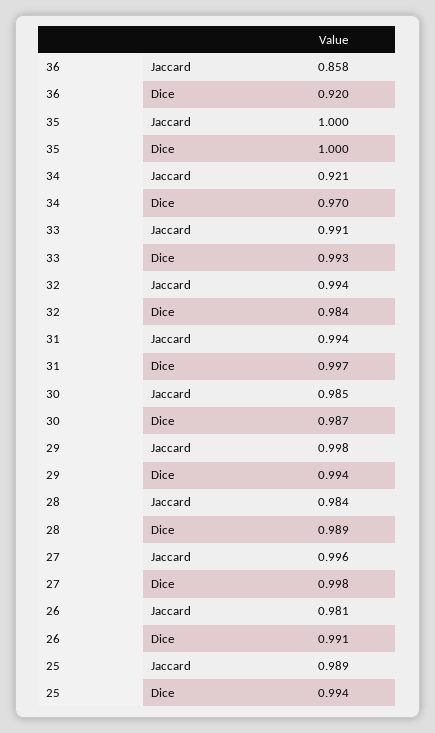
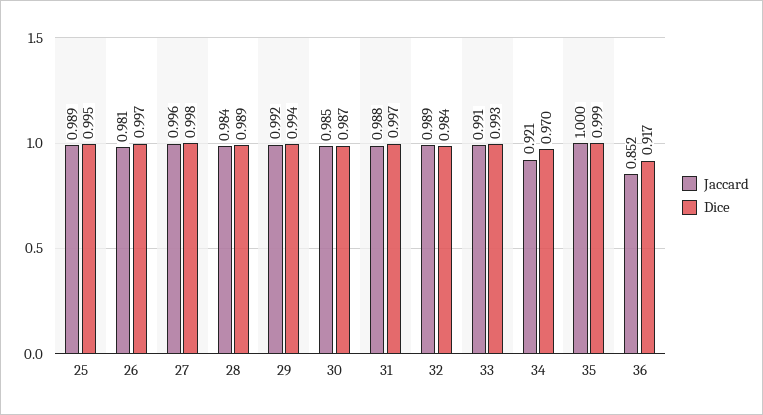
Jaccard, 36: 0.858 -> 0.852
Dice, 36: 0.92 -> 0.917
Dice, 35: 1 -> 0.999
Jaccard, 32: 0.994 -> 0.989
Jaccard, 31: 0.994 -> 0.988
Jaccard, 29: 0.998 -> 0.992
Dice, 26: 0.991 -> 0.997
Dice, 25: 0.994 -> 0.995

